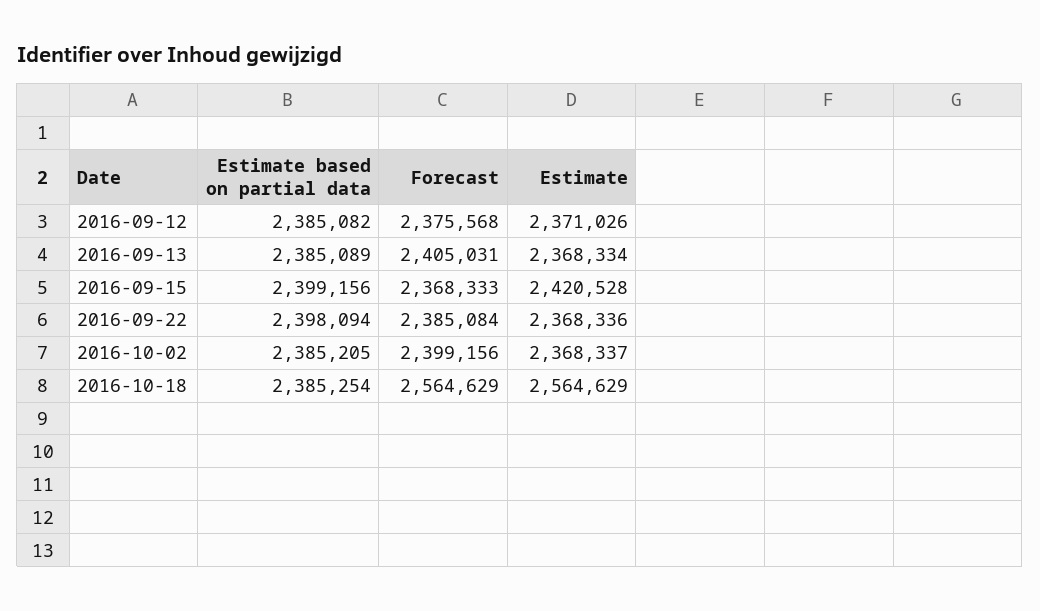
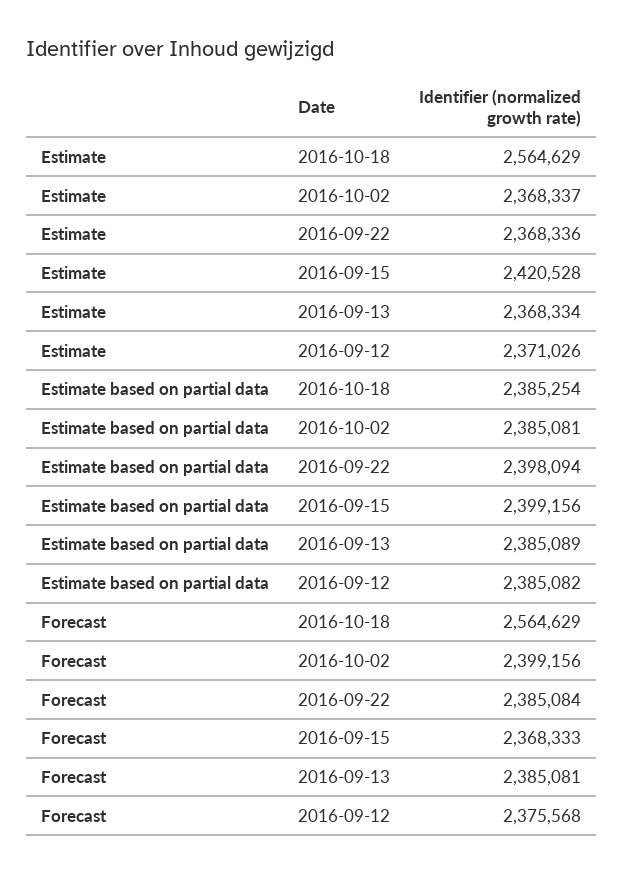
Forecast, 2016-09-13: 2405031 -> 2385081
Estimate based on partial data, 2016-10-02: 2385205 -> 2385081

